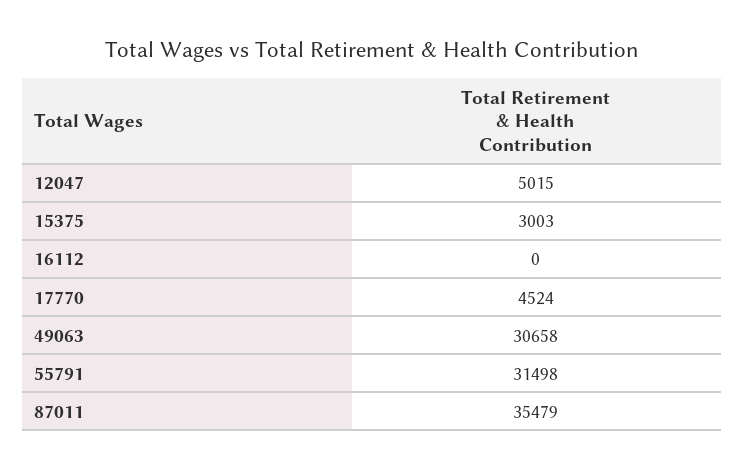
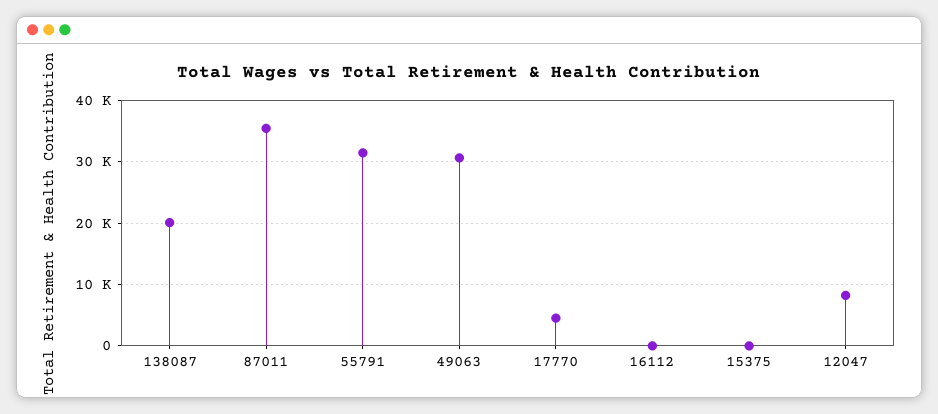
12047: 5015 -> 8000
15375: 3003 -> 0
138087: none -> 20000

